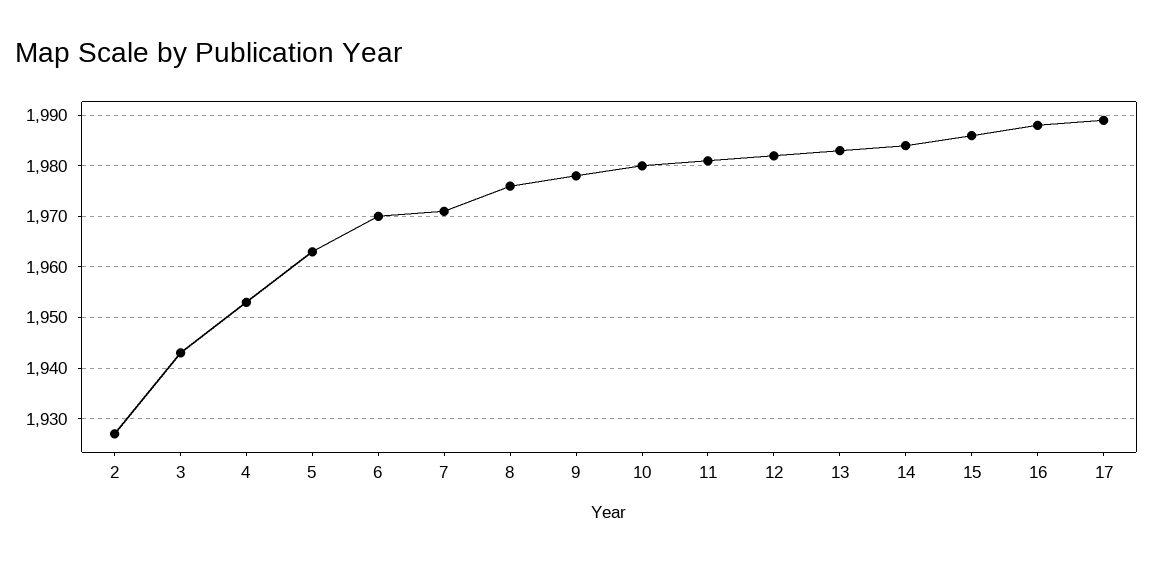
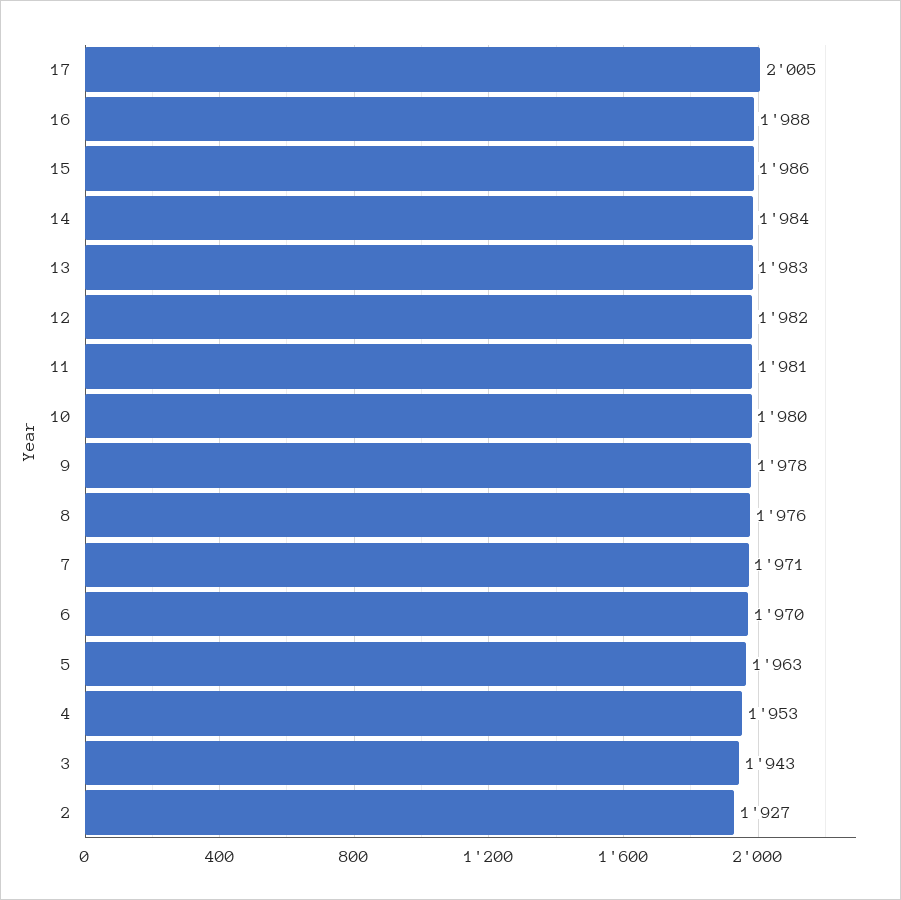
17: 1990 -> 2005

